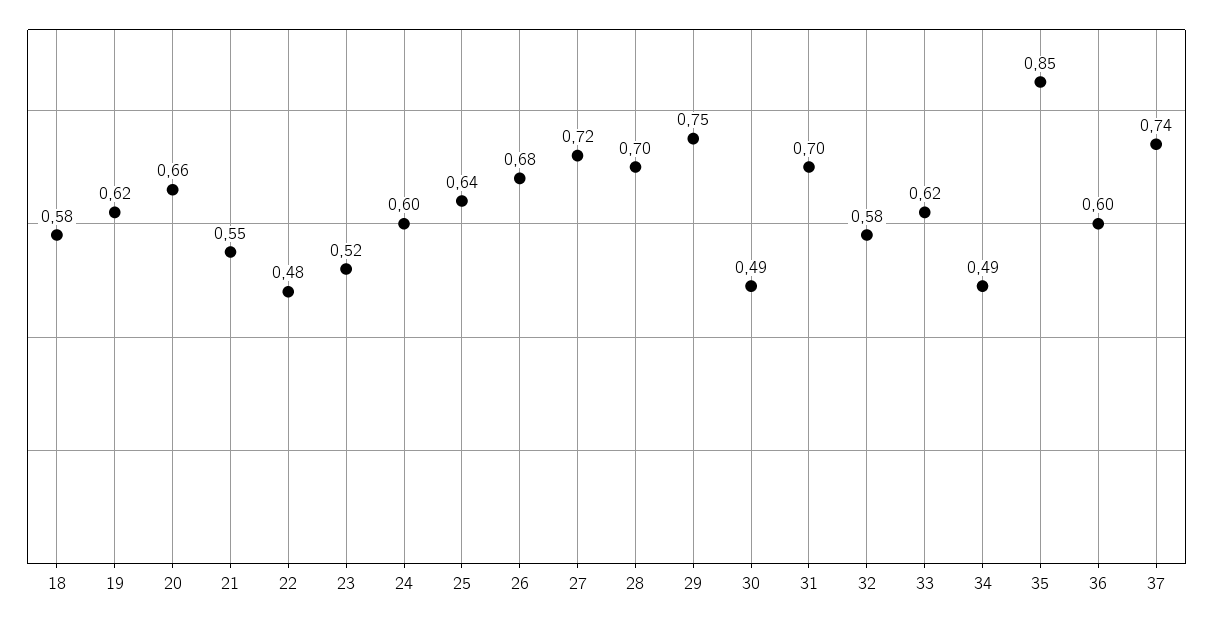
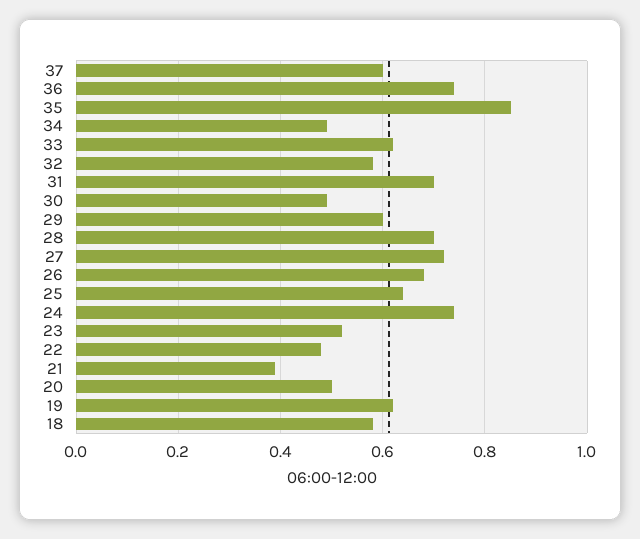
20: 0.66 -> 0.5
21: 0.55 -> 0.4
24: 0.6 -> 0.75
29: 0.75 -> 0.6
36: 0.6 -> 0.75
37: 0.74 -> 0.6

